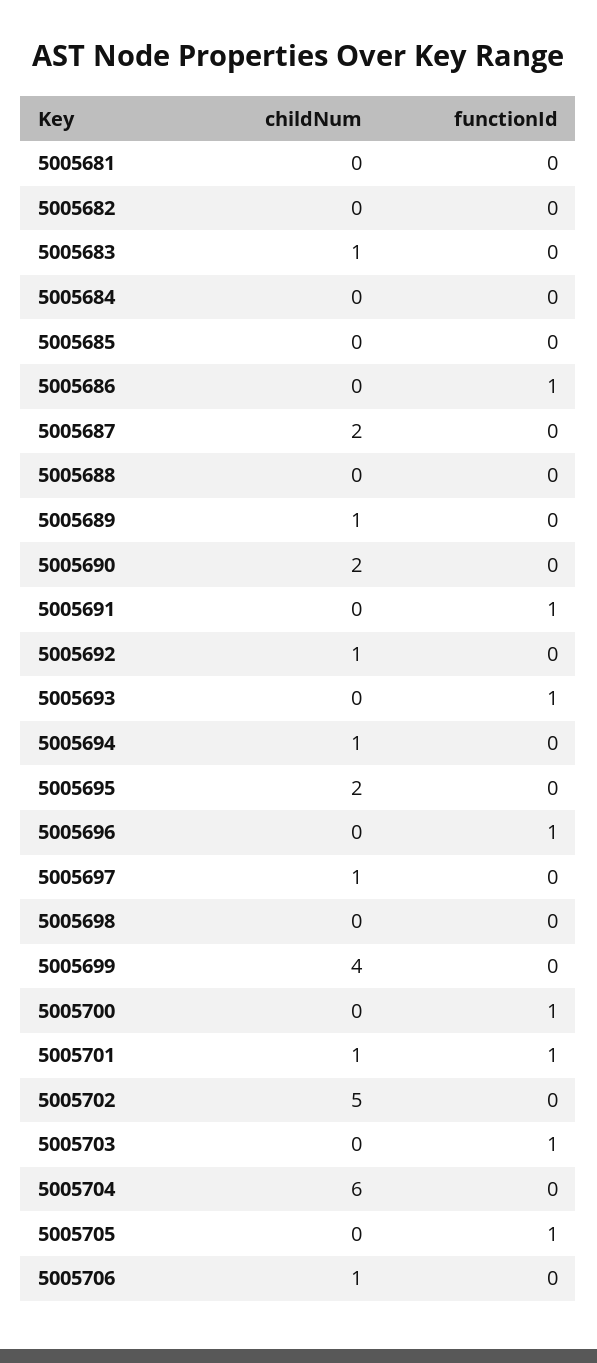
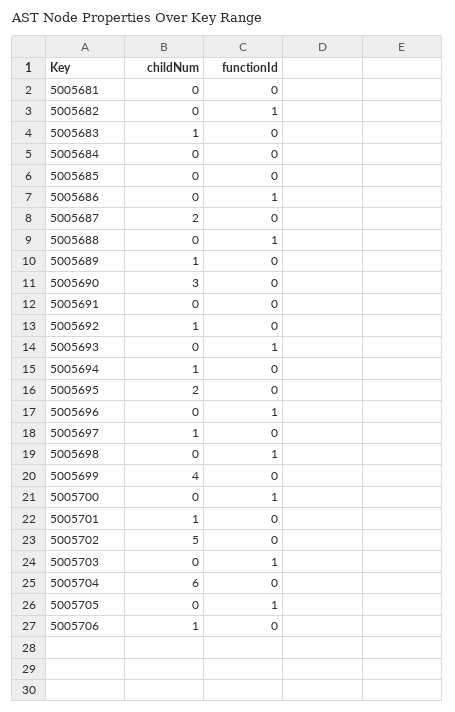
functionId, 5005682: 0 -> 1
functionId, 5005688: 0 -> 1
childNum, 5005690: 2 -> 3
functionId, 5005691: 1 -> 0
functionId, 5005698: 0 -> 1
functionId, 5005701: 1 -> 0

